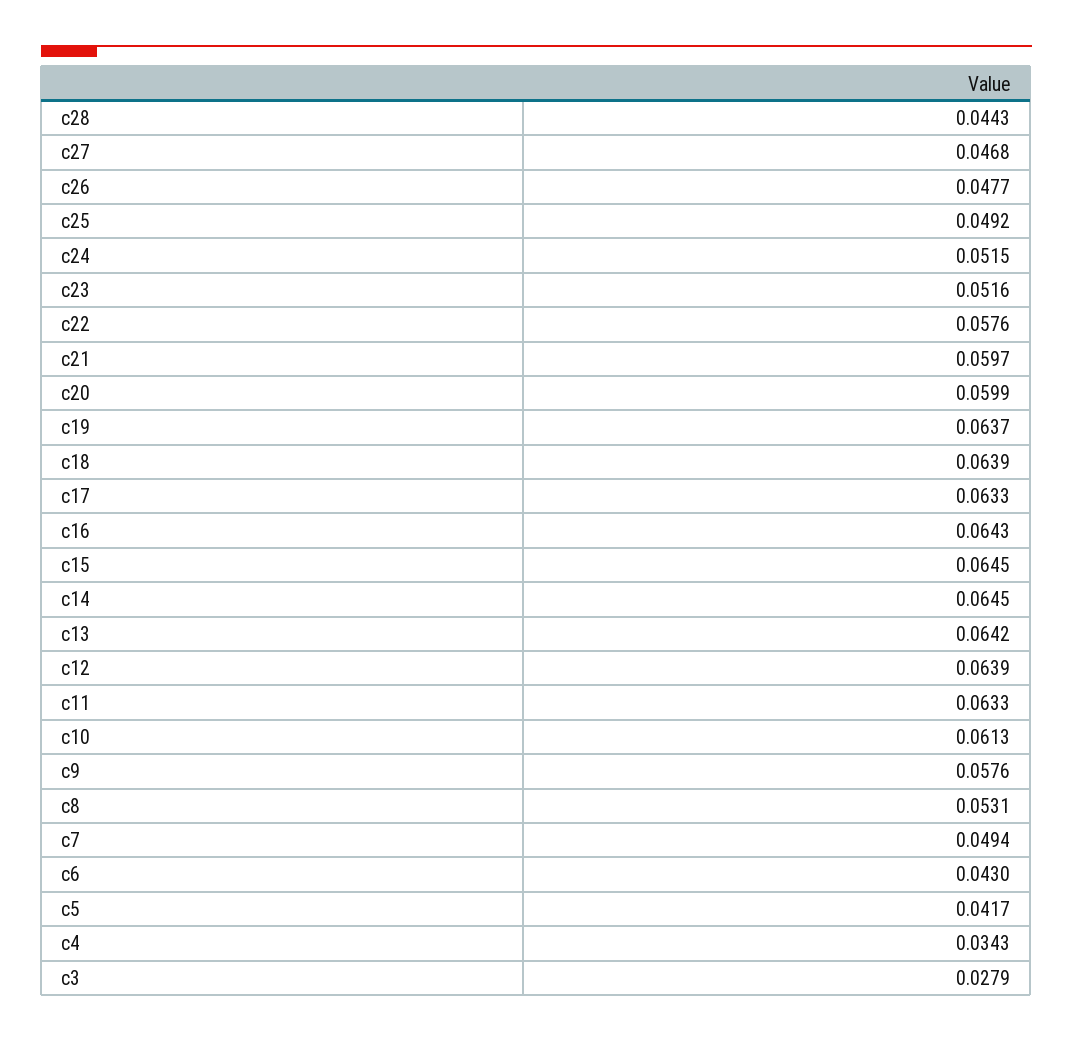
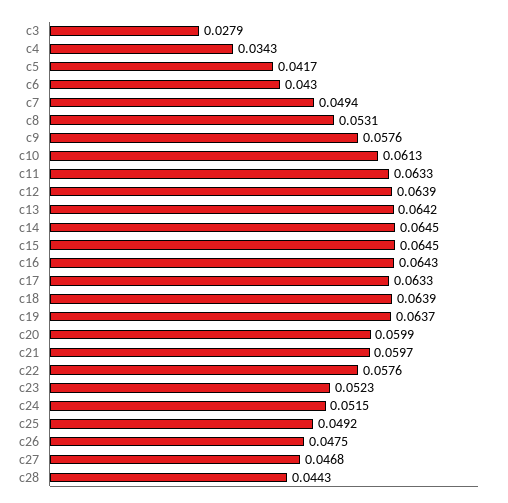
c26: 0.0477 -> 0.0475
c23: 0.0516 -> 0.0523

